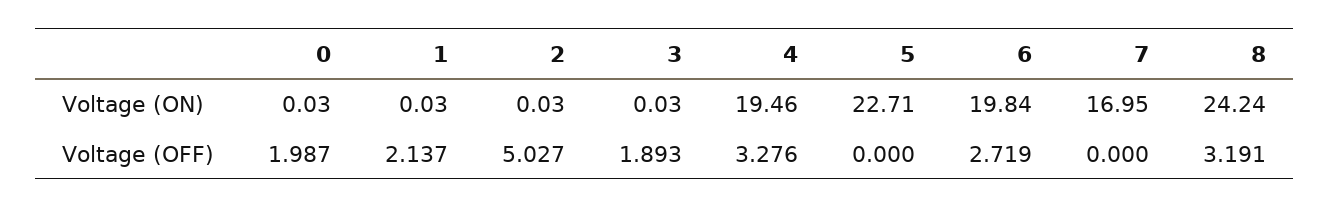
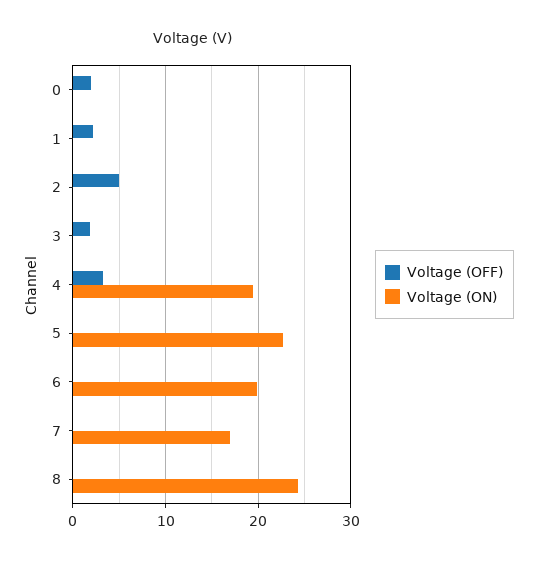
Voltage (OFF), 6: 2.719 -> 0
Voltage (OFF), 8: 3.191 -> 0

